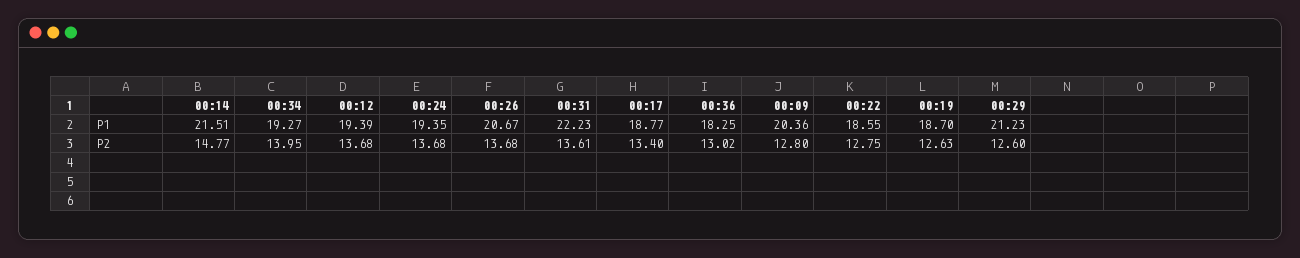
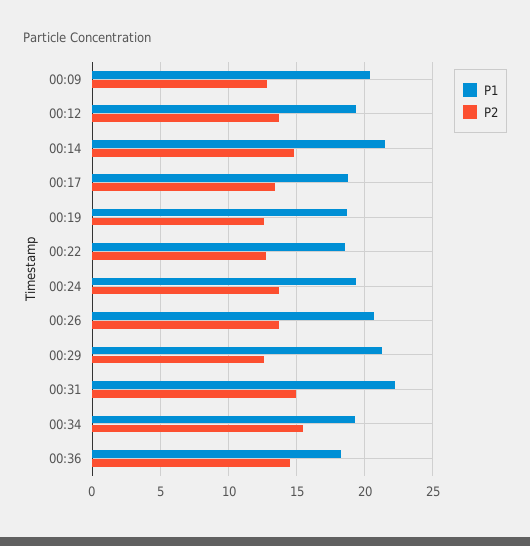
P2, 00:34: 13.95 -> 15.5
P2, 00:31: 13.61 -> 15
P2, 00:36: 13.02 -> 14.5

